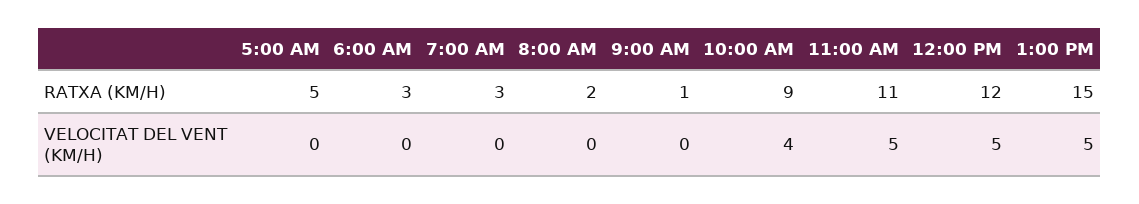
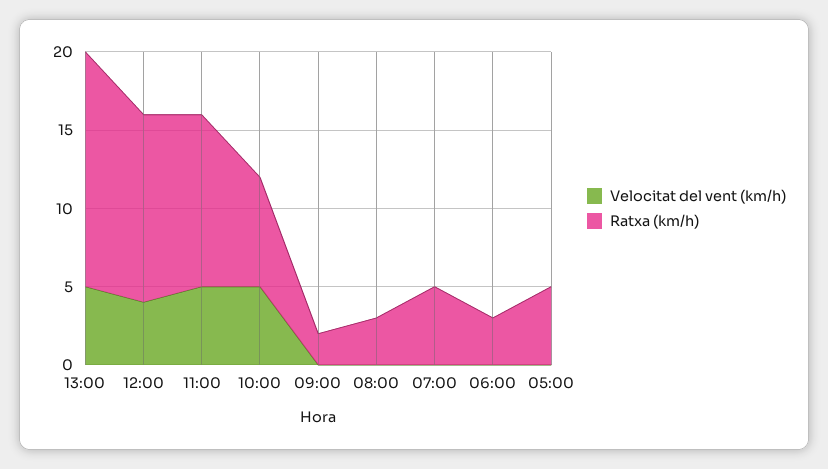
RATXA (KM/H), 7:00 AM: 3 -> 5
RATXA (KM/H), 8:00 AM: 2 -> 3
RATXA (KM/H), 9:00 AM: 1 -> 2
RATXA (KM/H), 10:00 AM: 9 -> 7
VELOCITAT DEL VENT (KM/H), 10:00 AM: 4 -> 5
VELOCITAT DEL VENT (KM/H), 12:00 PM: 5 -> 4

